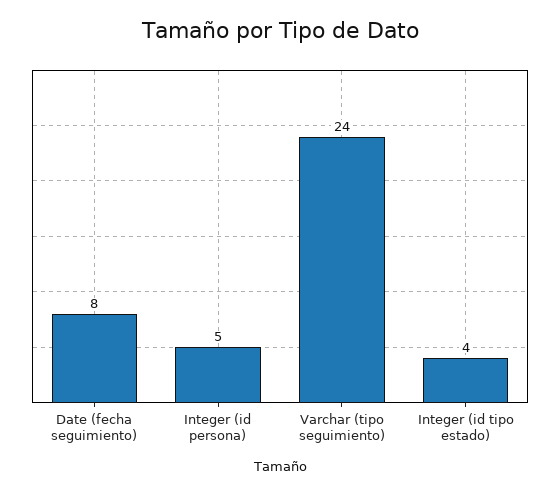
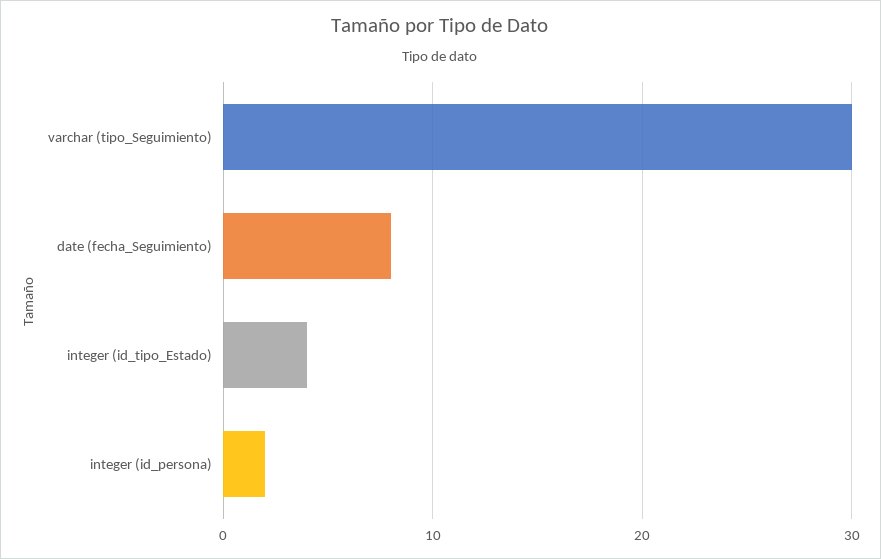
Integer (id persona): 5 -> 2
Varchar (tipo seguimiento): 24 -> 30

